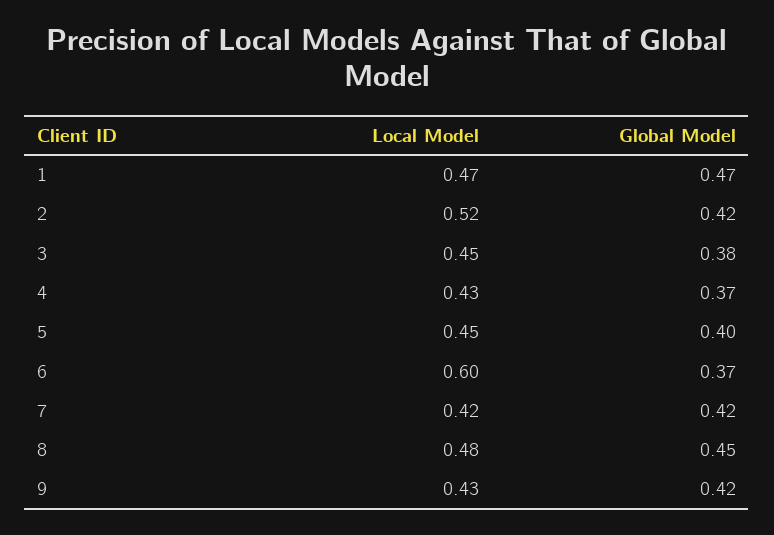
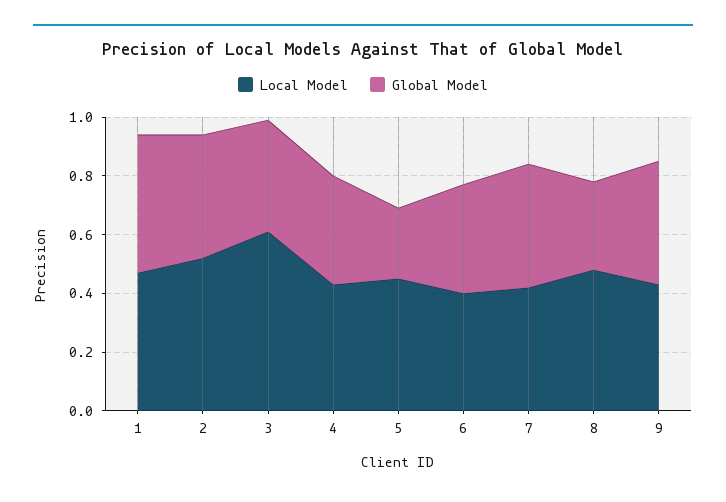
Local Model, 3: 0.45 -> 0.6
Global Model, 5: 0.4 -> 0.25
Local Model, 6: 0.6 -> 0.4
Global Model, 8: 0.45 -> 0.3

